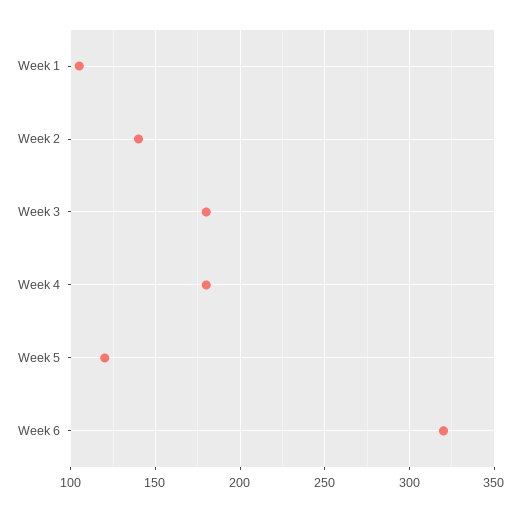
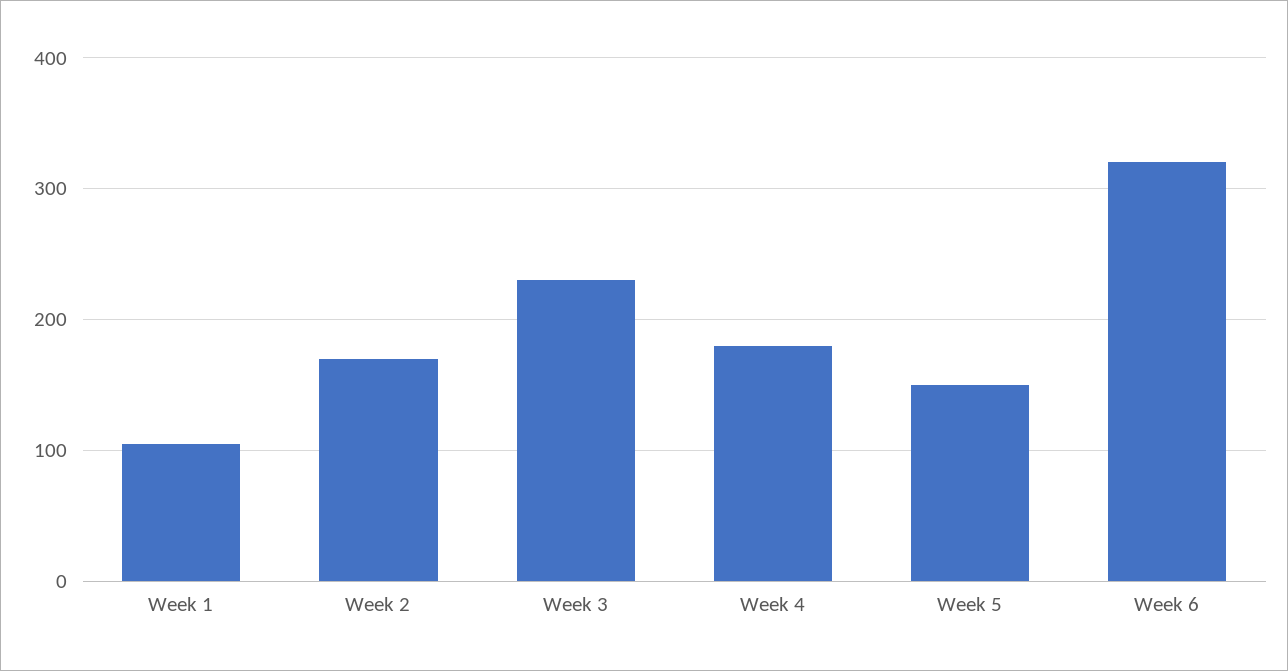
Week 2: 140 -> 170
Week 3: 180 -> 230
Week 5: 120 -> 150

